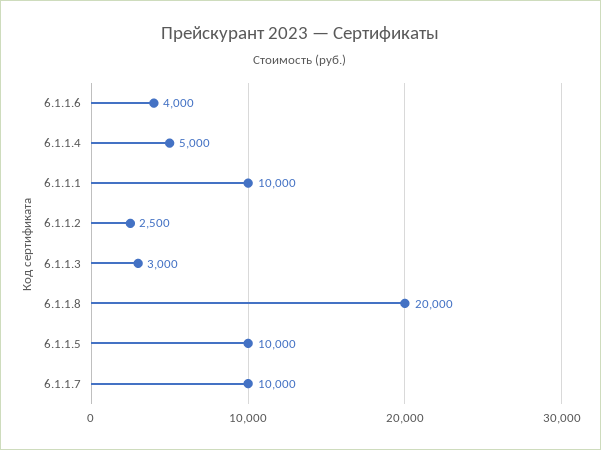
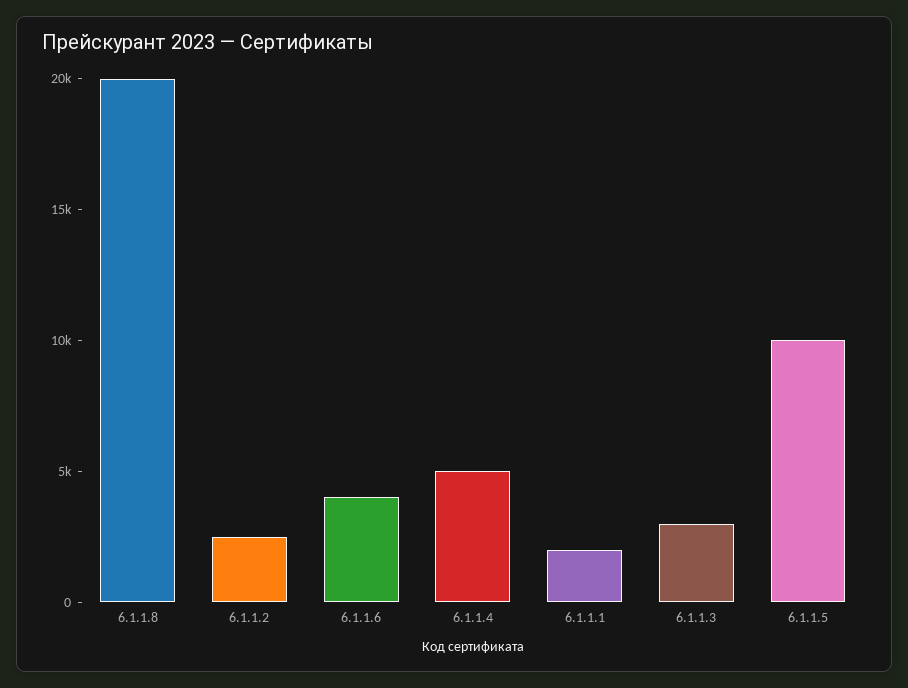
6.1.1.1: 10000 -> 2000
6.1.1.7: 10000 -> none

